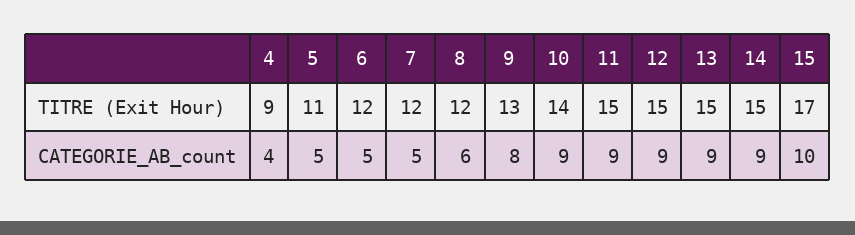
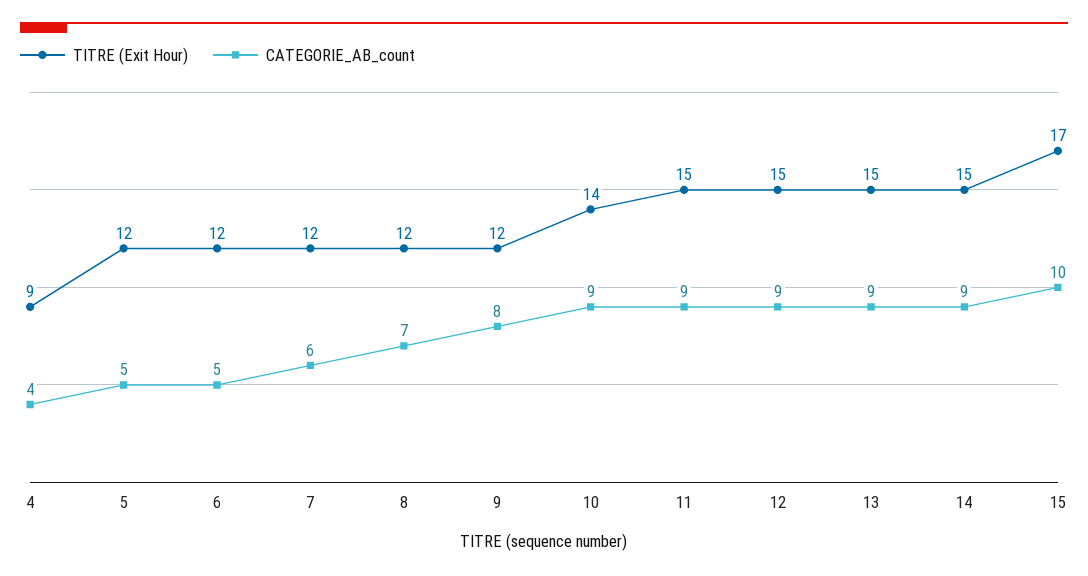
TITRE (Exit Hour), 5: 11 -> 12
TITRE (Exit Hour), 9: 13 -> 12
CATEGORIE_AB_count, 7: 5 -> 6
CATEGORIE_AB_count, 8: 6 -> 7

